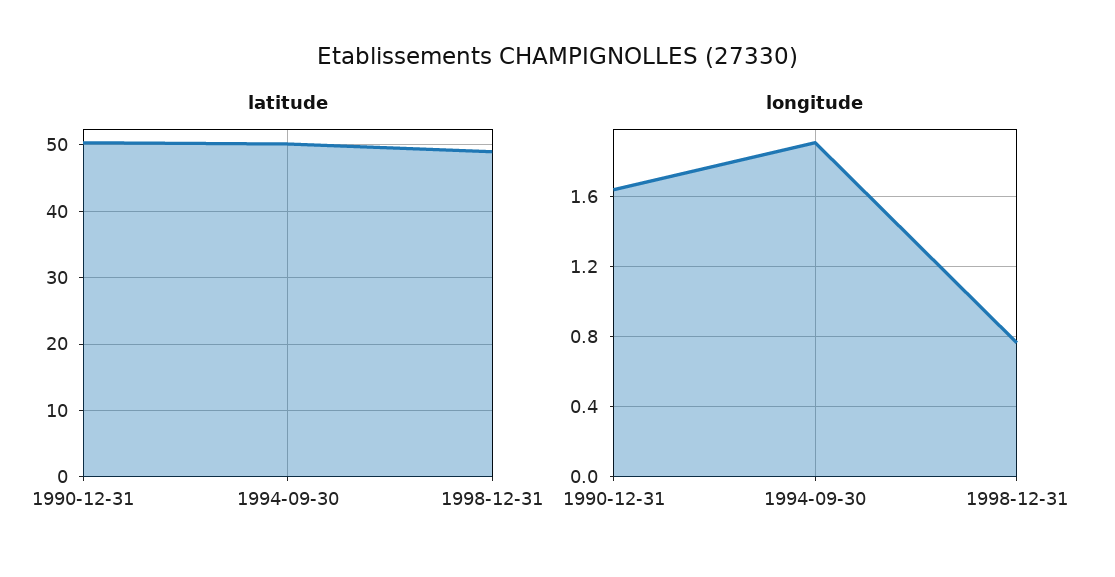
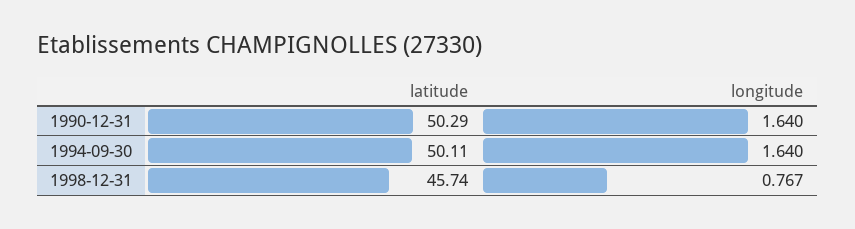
latitude, 1998-12-31: 49 -> 45.74
longitude, 1994-09-30: 1.9 -> 1.64

